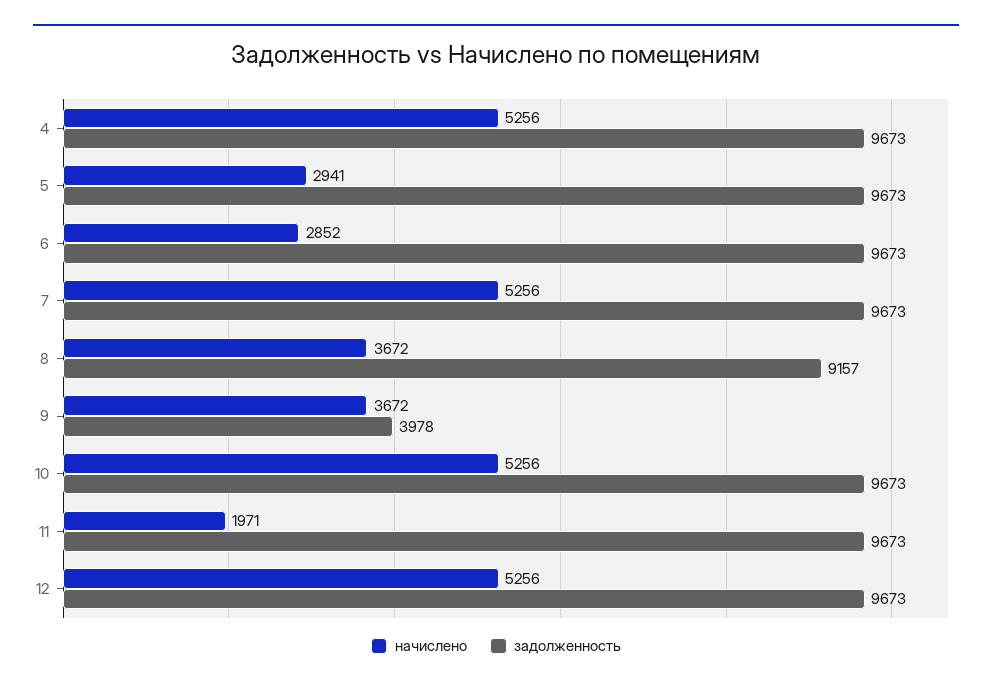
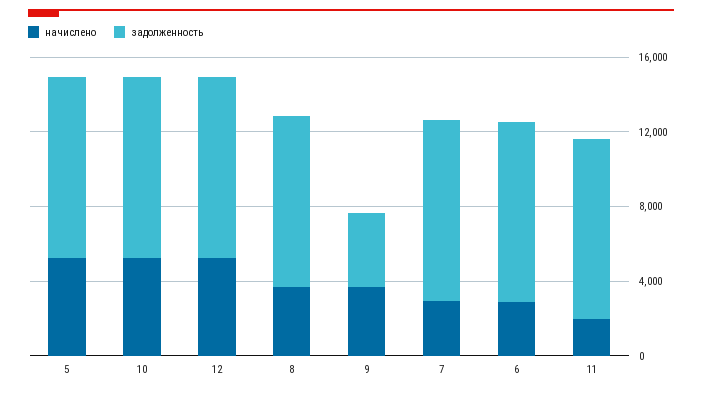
начислено, 4: 5256 -> none
задолженность, 4: 9673 -> none
начислено, 5: 2941 -> 5000
начислено, 7: 5256 -> 3000

